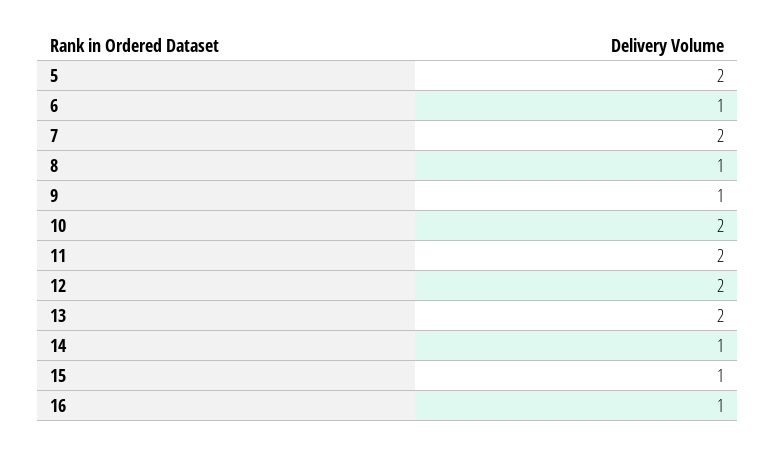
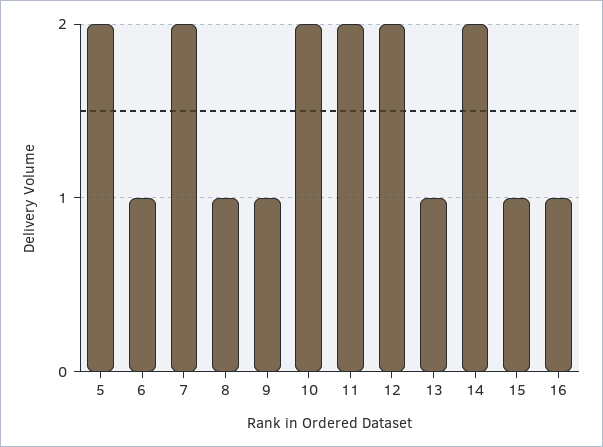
13: 2 -> 1
14: 1 -> 2

